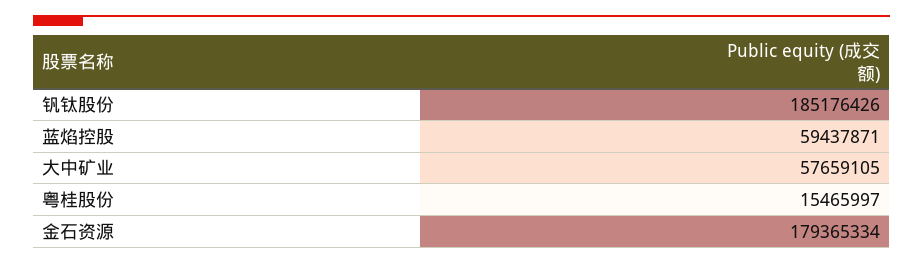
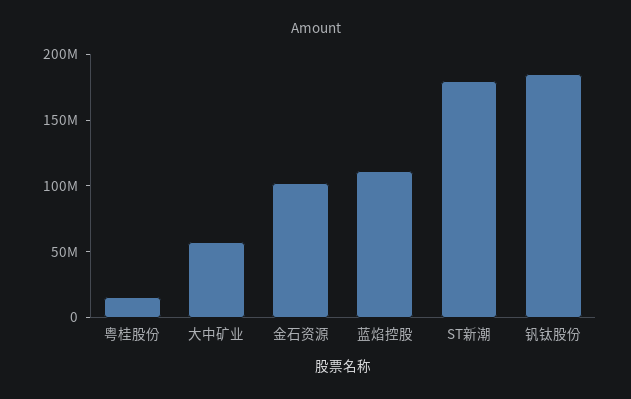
蓝焰控股: 59437871 -> 110000000
金石资源: 179365334 -> 100000000
ST新潮: none -> 180000000

